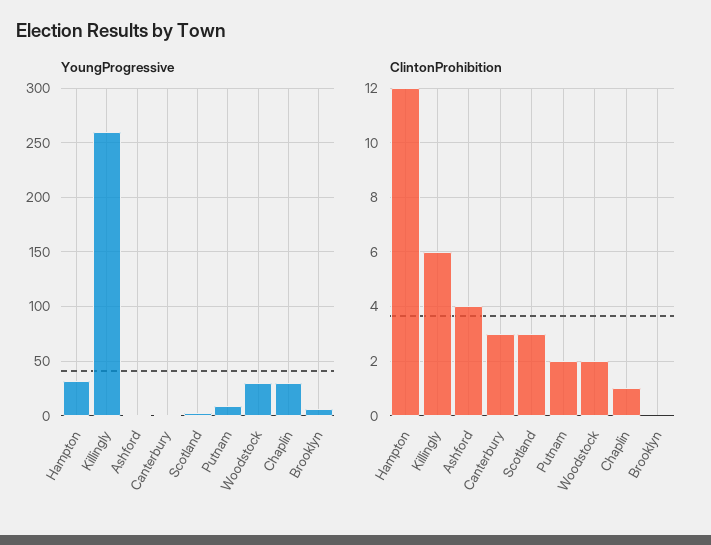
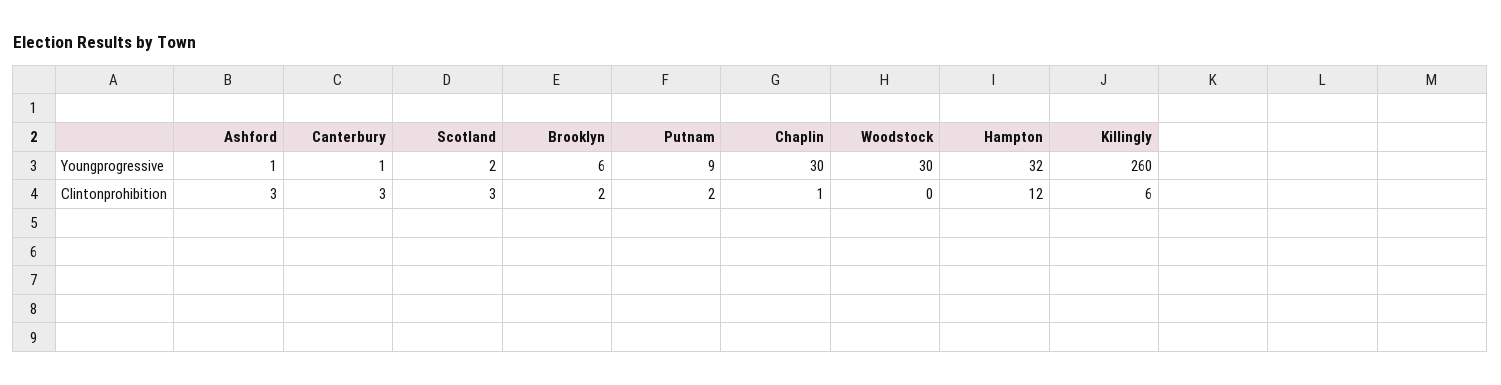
ClintonProhibition, Ashford: 4 -> 3
ClintonProhibition, Woodstock: 2 -> 0
ClintonProhibition, Brooklyn: 0 -> 2

